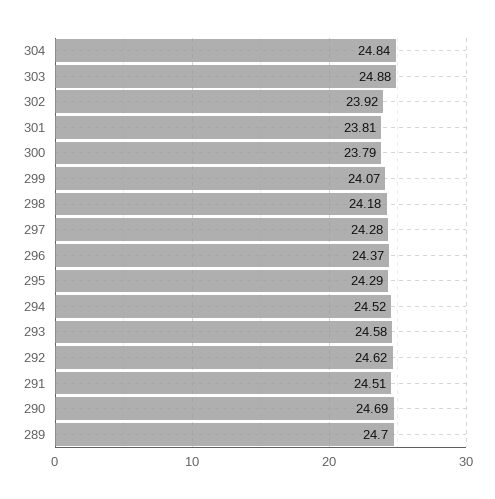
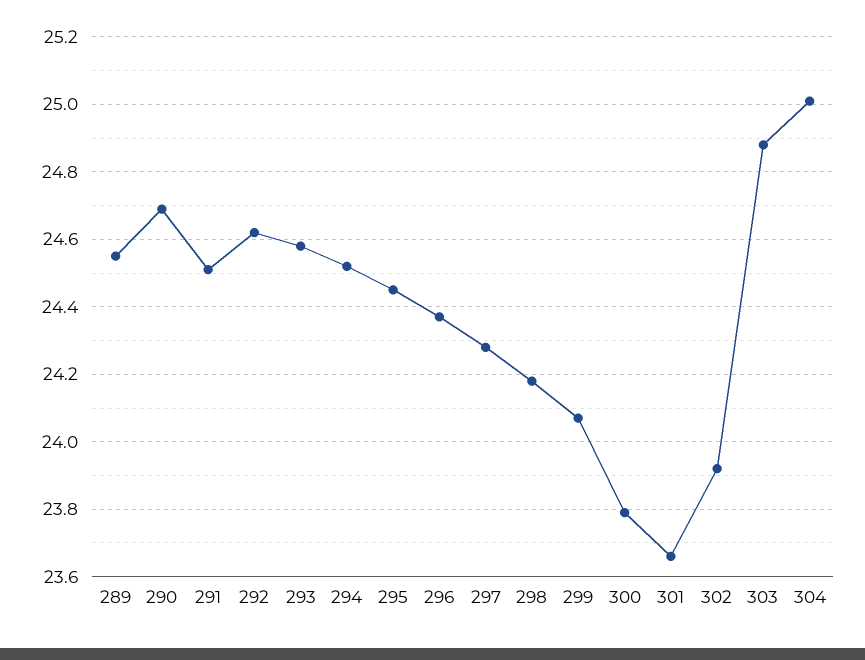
304: 24.84 -> 25
301: 23.81 -> 23.65
295: 24.29 -> 24.45
289: 24.7 -> 24.55

